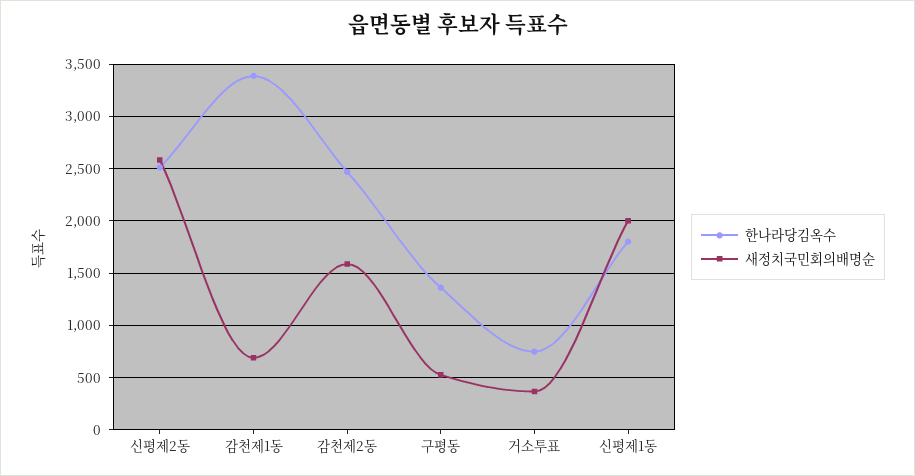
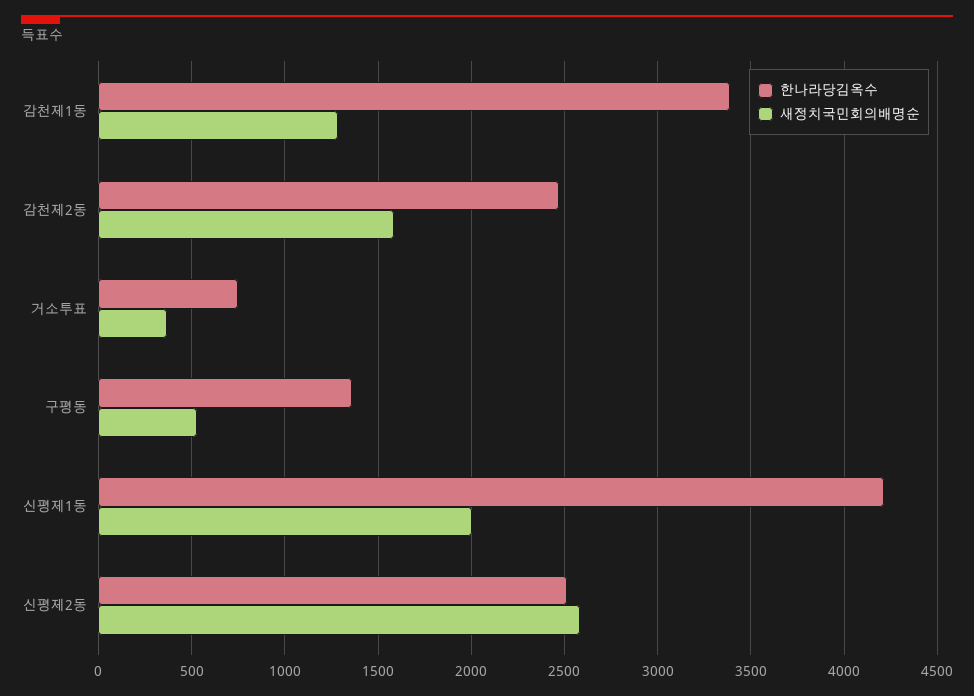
새정치국민회의배명순, 감천제1동: 700 -> 1300
한나라당김옥수, 신평제1동: 1800 -> 4200

